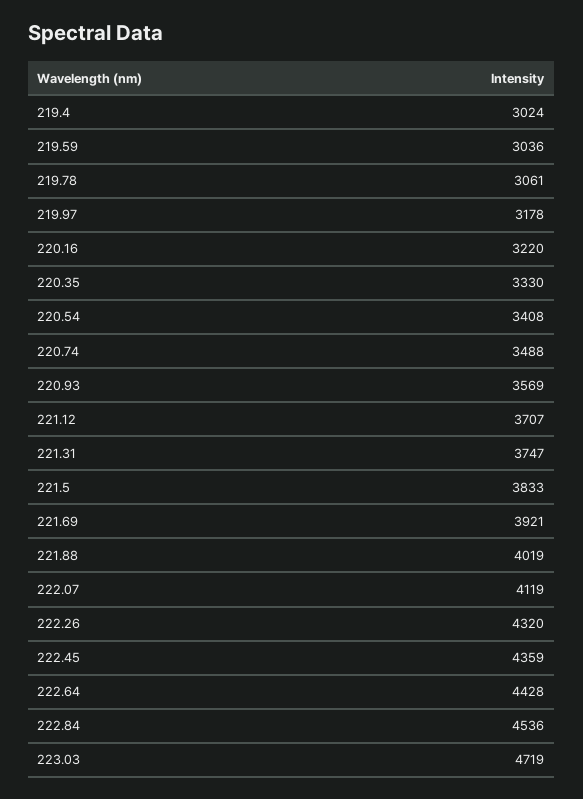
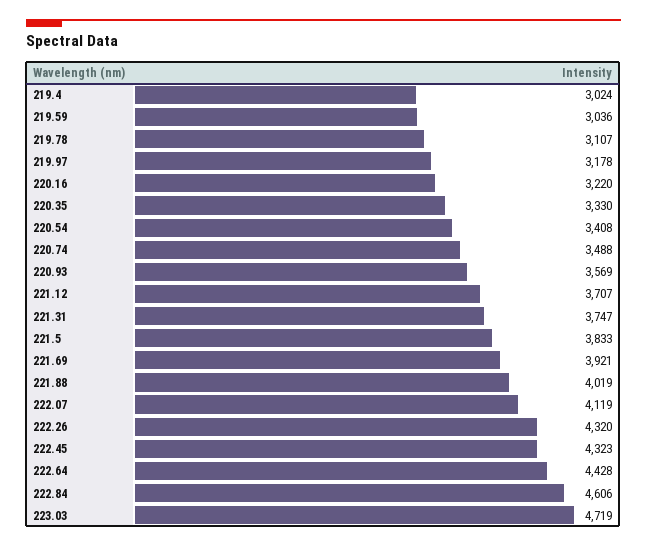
219.78: 3061 -> 3107
222.45: 4359 -> 4323
222.84: 4536 -> 4606

